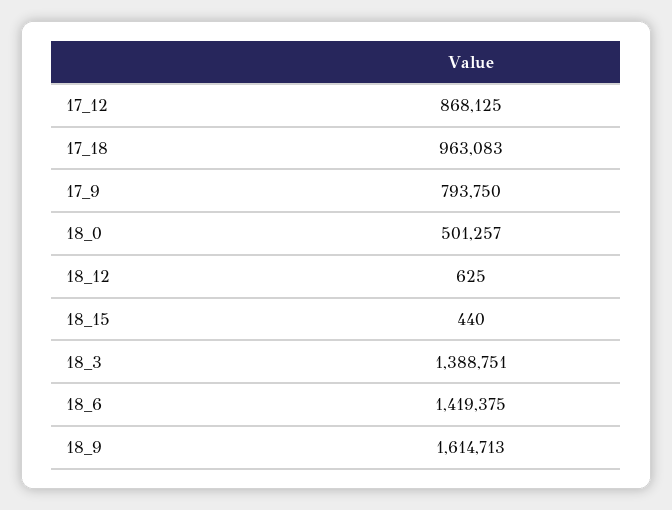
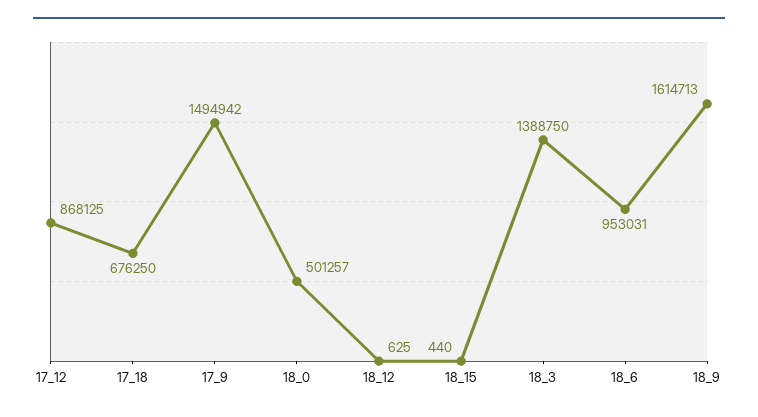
17_18: 963083 -> 676250
17_9: 793750 -> 1494942
18_3: 1388751 -> 1388750
18_6: 1419375 -> 953031

